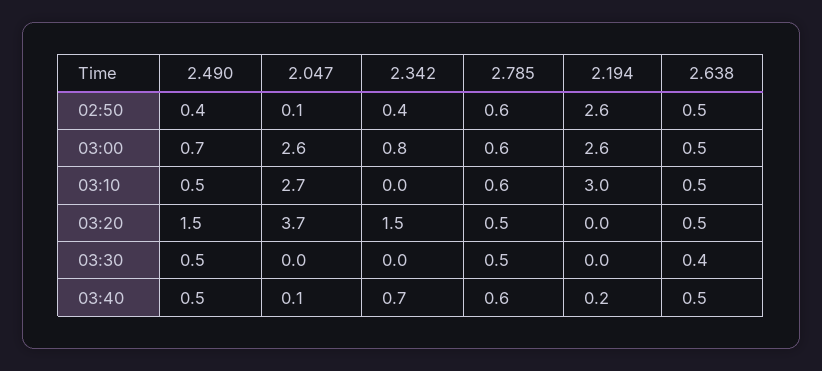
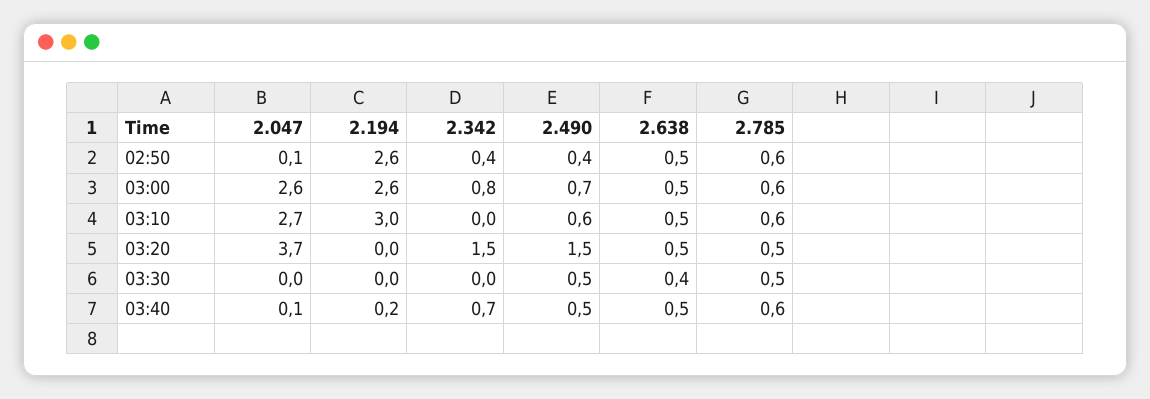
2.490, 03:10: 0.5 -> 0.6

